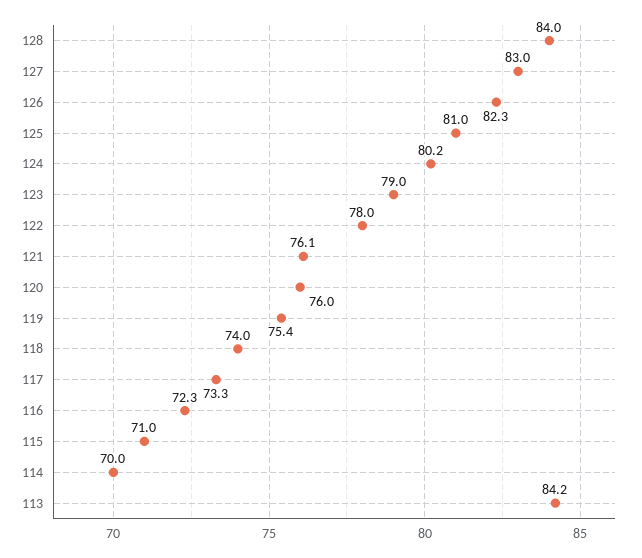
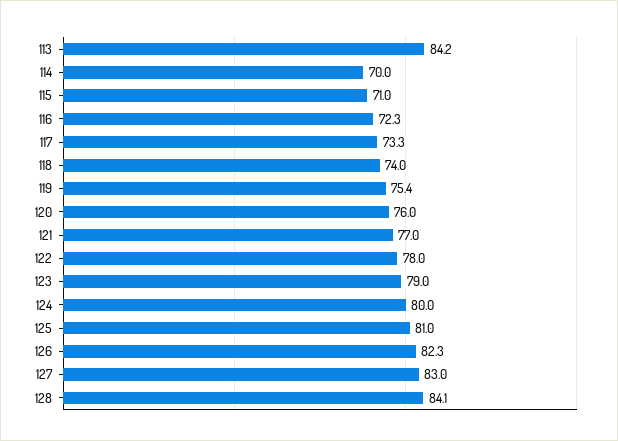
128: 84 -> 84.1
124: 80.2 -> 80
121: 76.1 -> 77

